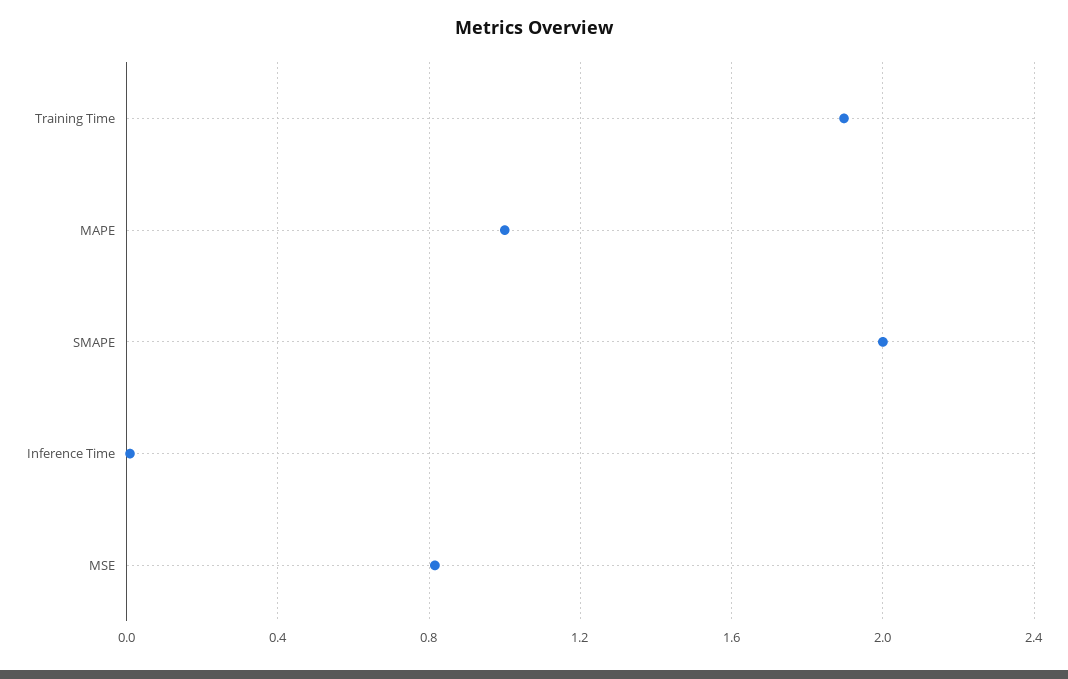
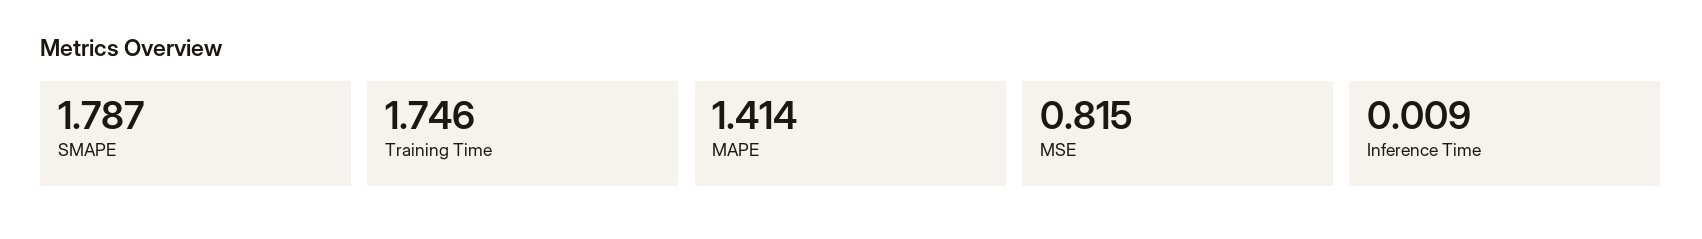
Training Time: 1.9 -> 1.746
MAPE: 1 -> 1.414
SMAPE: 2 -> 1.787

